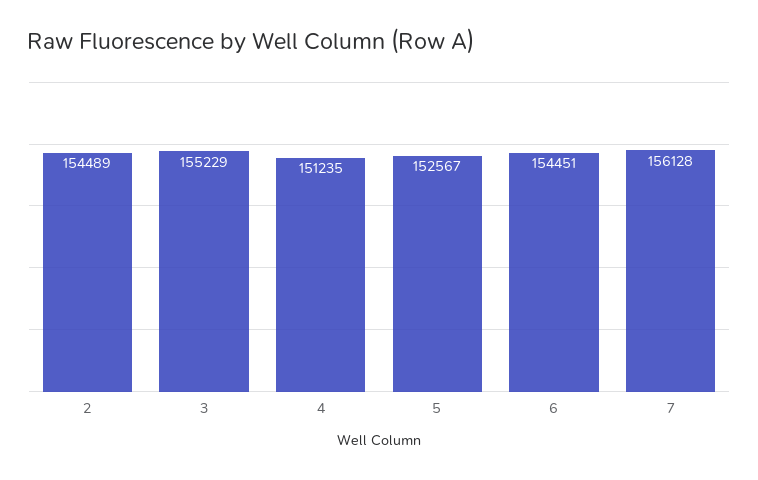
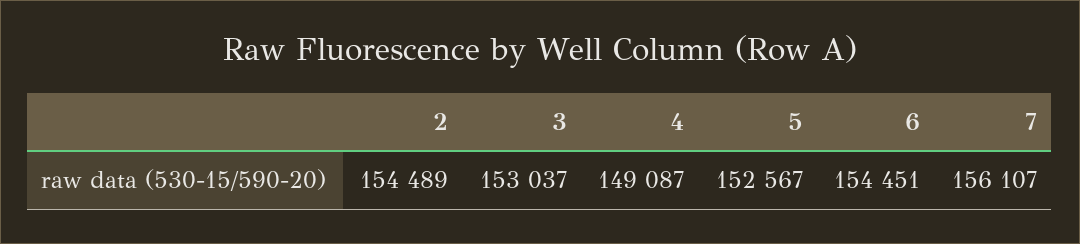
3: 155229 -> 153037
4: 151235 -> 149087
7: 156128 -> 156107

